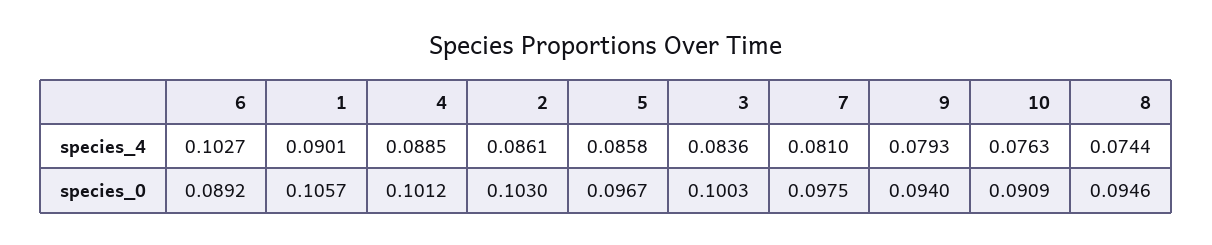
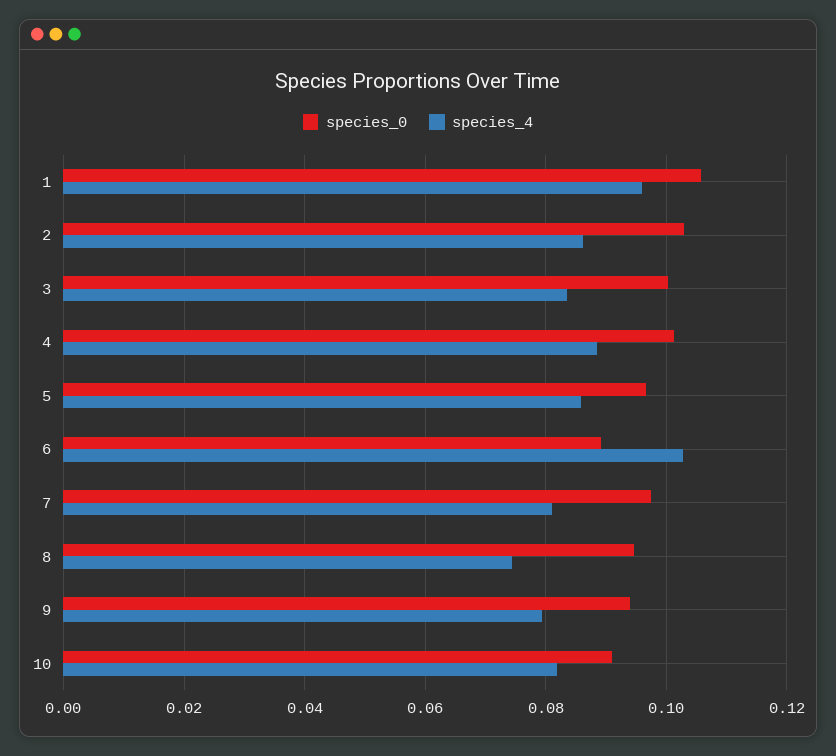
species_4, 1: 0.0901 -> 0.096
species_4, 10: 0.0763 -> 0.082

